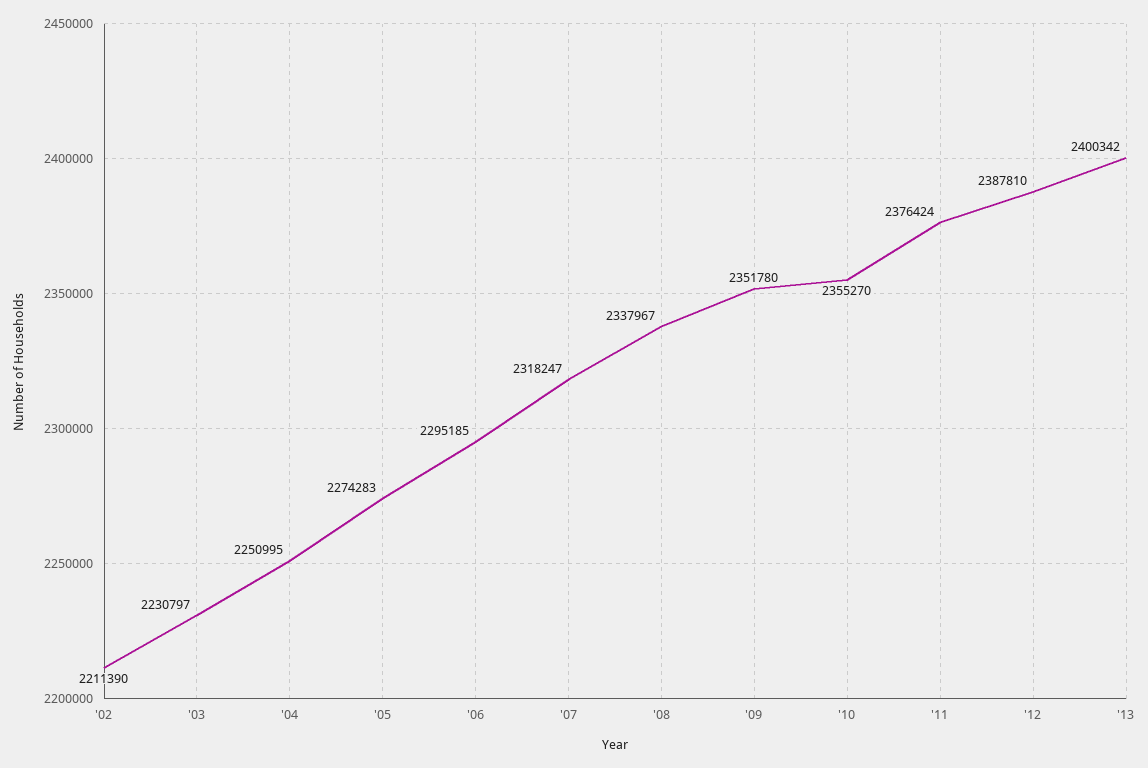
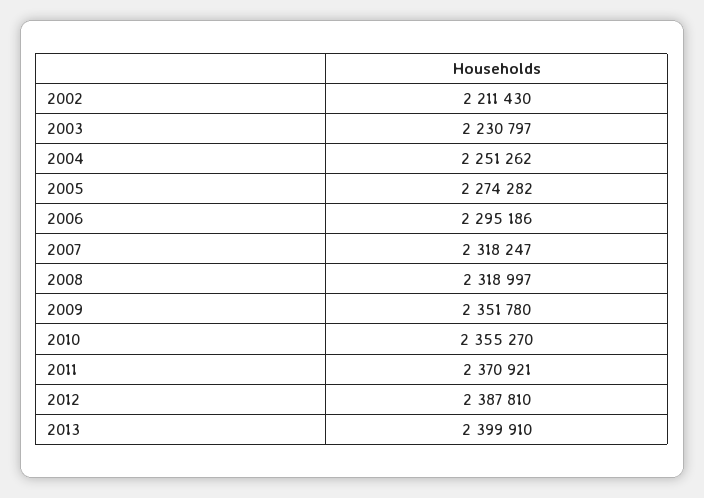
'02: 2211390 -> 2211430
'04: 2250995 -> 2251262
'05: 2274283 -> 2274282
'06: 2295185 -> 2295186
'08: 2337967 -> 2318997
'11: 2376424 -> 2370921
'13: 2400342 -> 2399910

